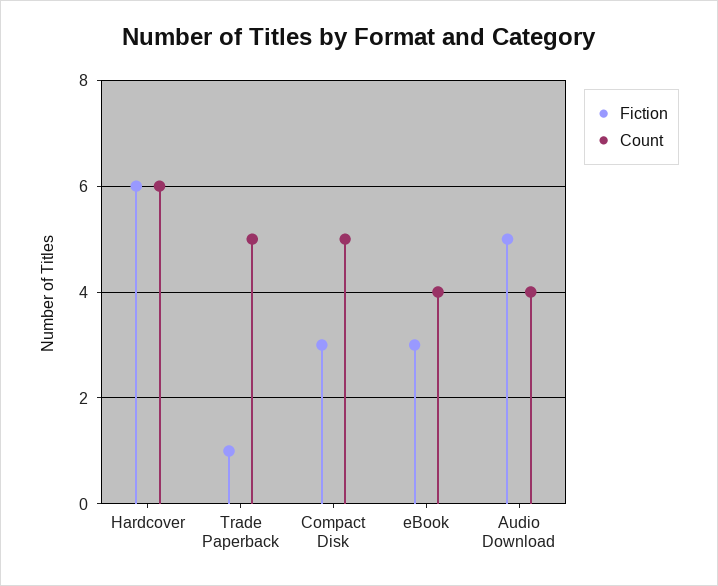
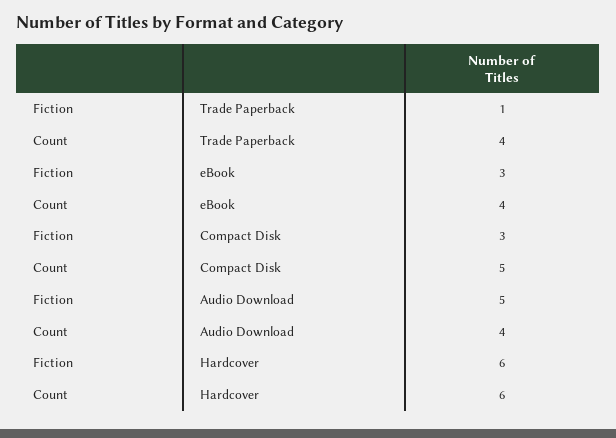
Count, Trade Paperback: 5 -> 4

